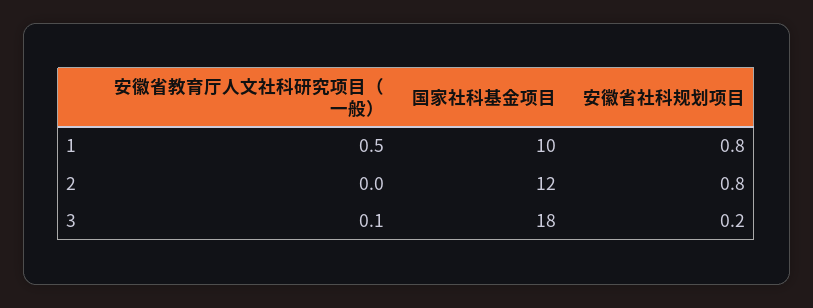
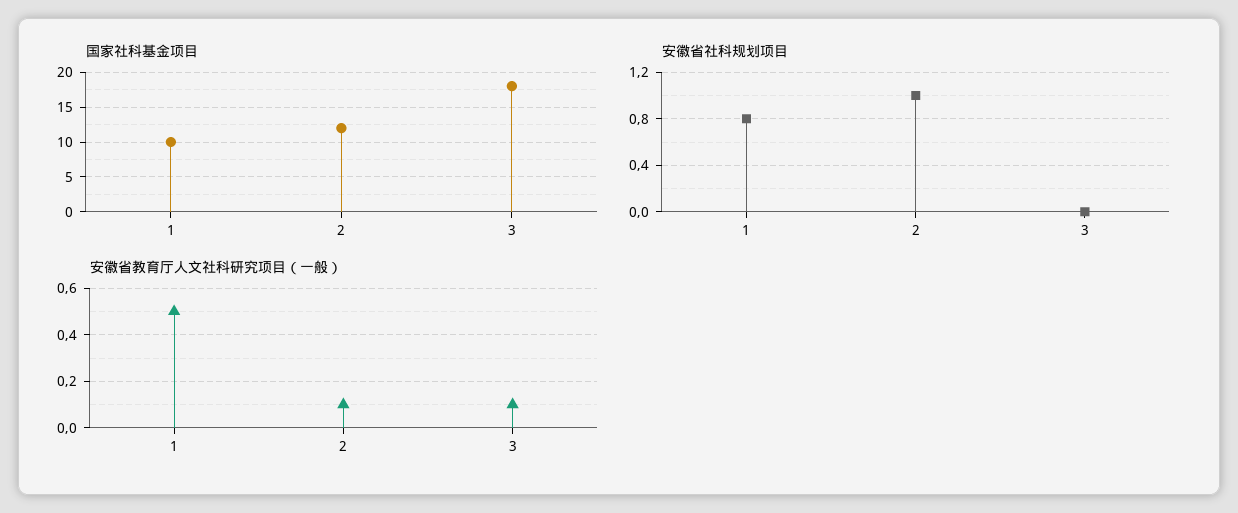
安徽省教育厅人文社科研究项目（一般）, 2: 0 -> 0.1
安徽省社科规划项目, 2: 0.8 -> 1
安徽省社科规划项目, 3: 0.2 -> 0

